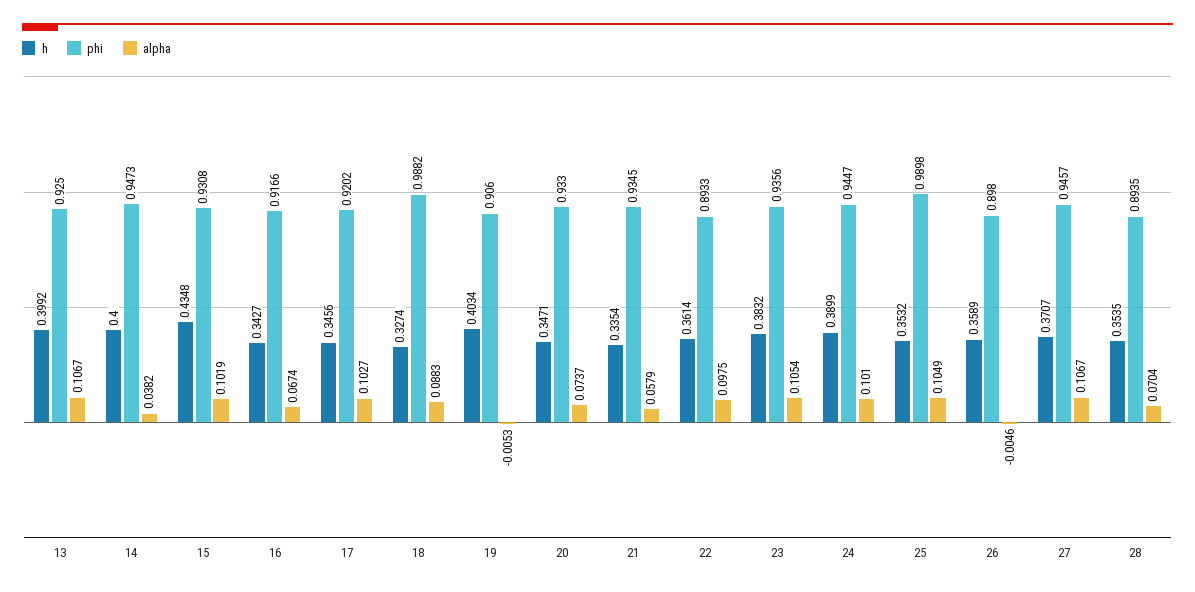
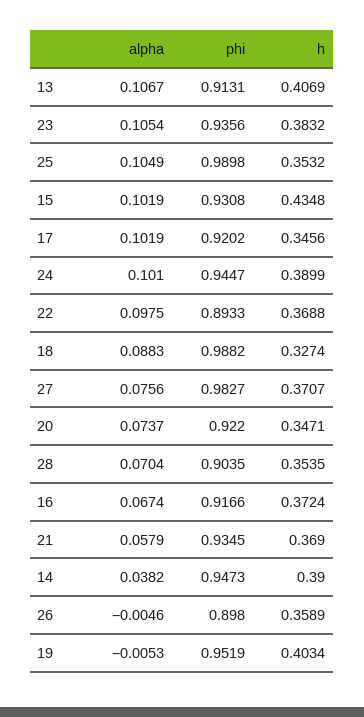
h, 13: 0.3992 -> 0.4069
phi, 13: 0.925 -> 0.9131
h, 14: 0.4 -> 0.39
h, 16: 0.3427 -> 0.3724
alpha, 17: 0.1027 -> 0.1019
phi, 19: 0.906 -> 0.9519
phi, 20: 0.933 -> 0.922
h, 21: 0.3354 -> 0.369
h, 22: 0.3614 -> 0.3688
phi, 27: 0.9457 -> 0.9827
alpha, 27: 0.1067 -> 0.0756
phi, 28: 0.8935 -> 0.9035

